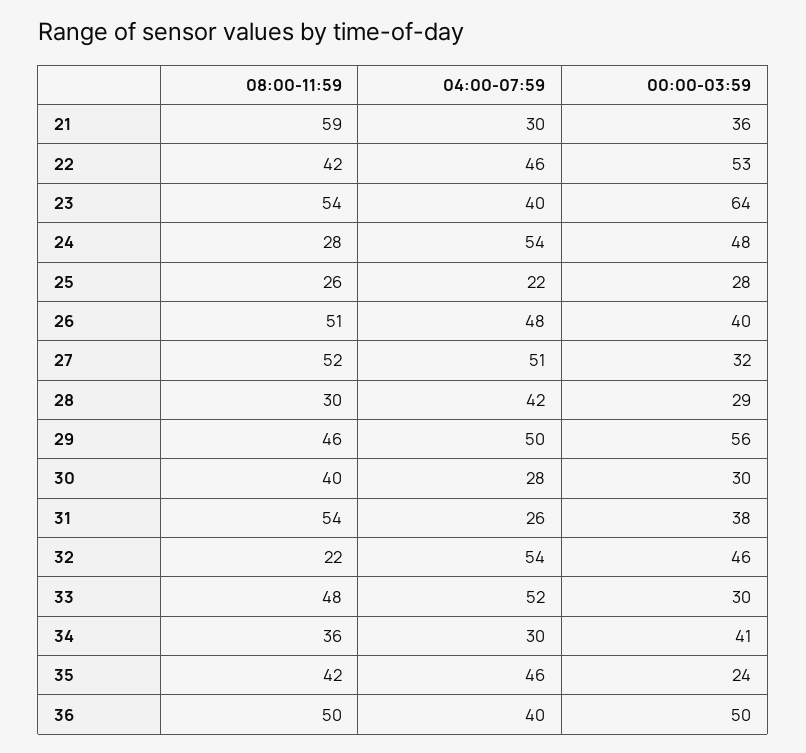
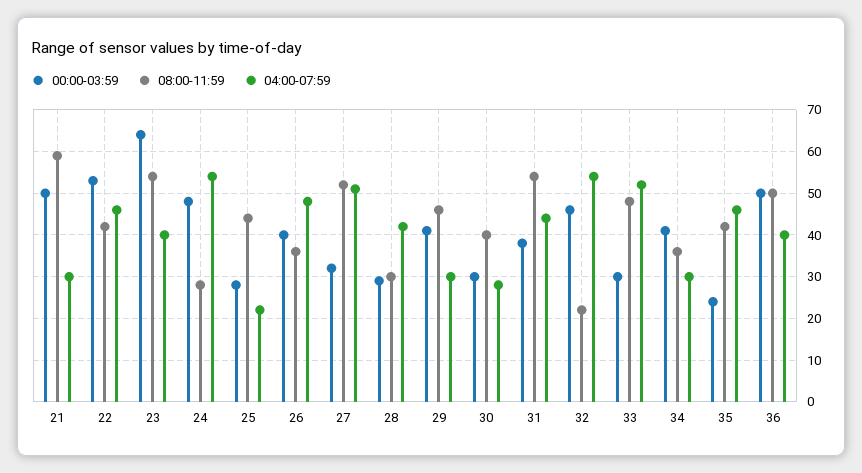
00:00-03:59, 21: 36 -> 50
08:00-11:59, 25: 26 -> 45
08:00-11:59, 26: 51 -> 35
04:00-07:59, 29: 50 -> 30
00:00-03:59, 29: 56 -> 40
04:00-07:59, 31: 26 -> 45

